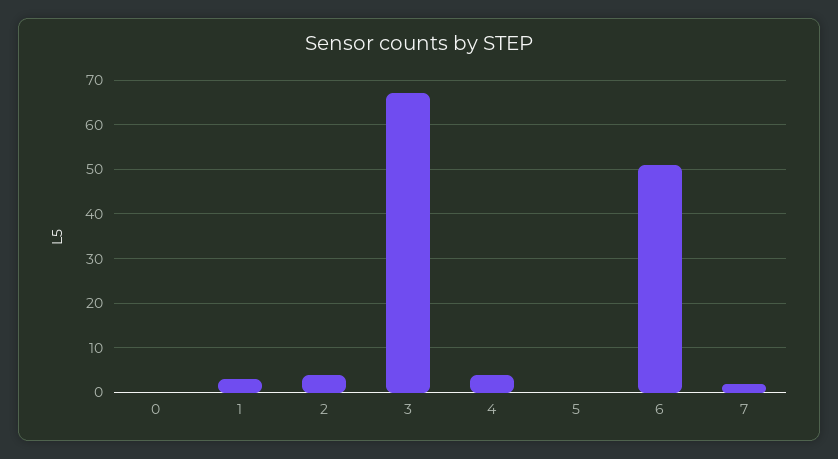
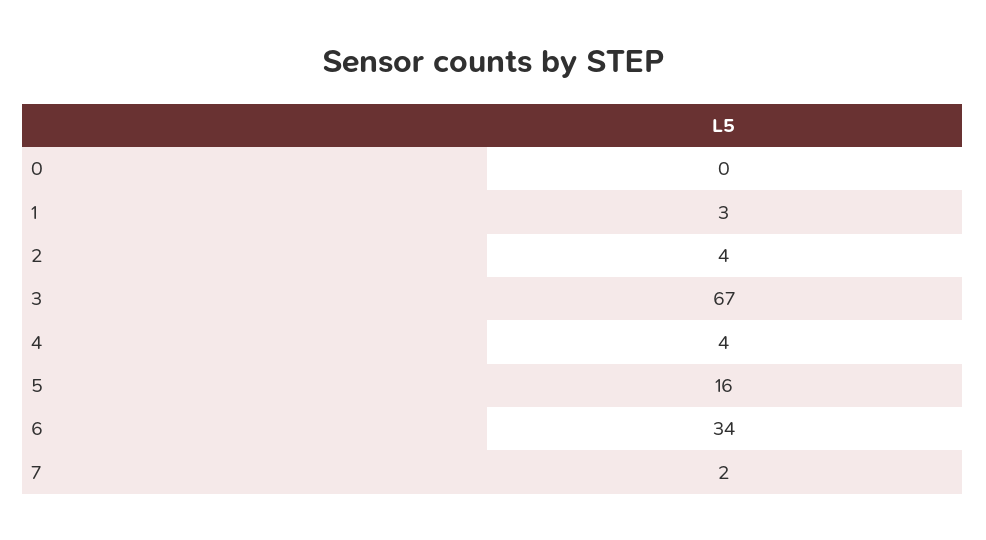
5: 0 -> 16
6: 50 -> 34

